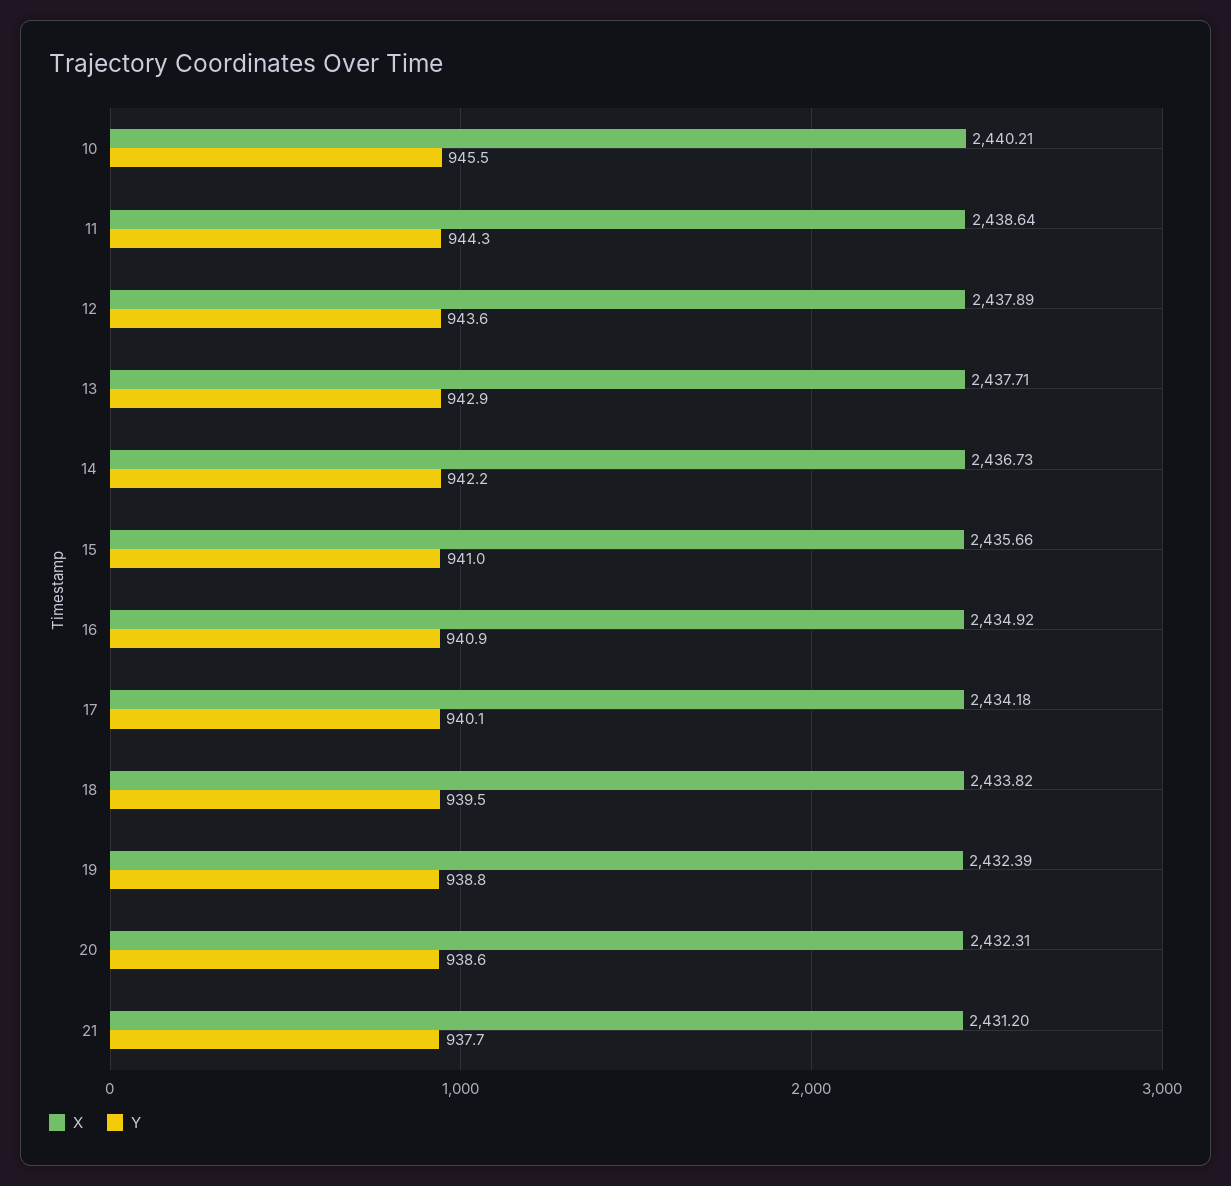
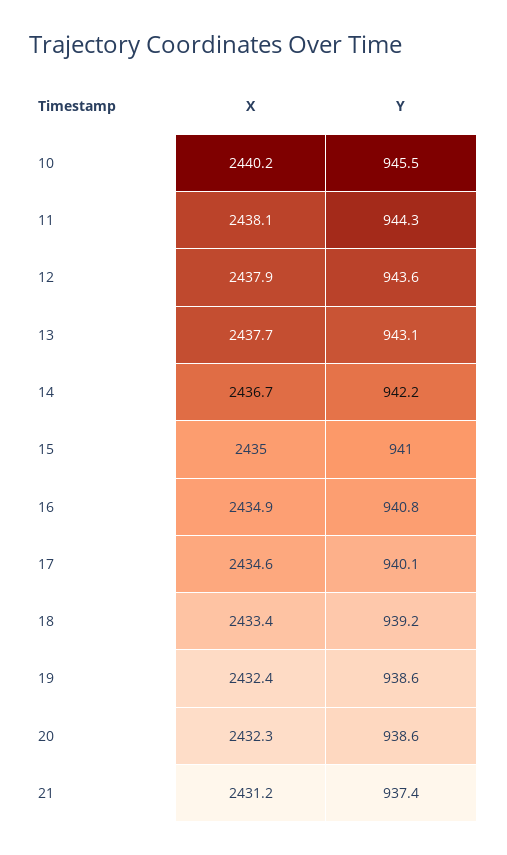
X, 11: 2438.64 -> 2438.1
Y, 13: 942.9 -> 943.1
X, 15: 2435.66 -> 2435
Y, 16: 940.9 -> 940.8
X, 17: 2434.18 -> 2434.6
X, 18: 2433.82 -> 2433.4
Y, 18: 939.5 -> 939.2
Y, 19: 938.8 -> 938.6
Y, 21: 937.7 -> 937.4

